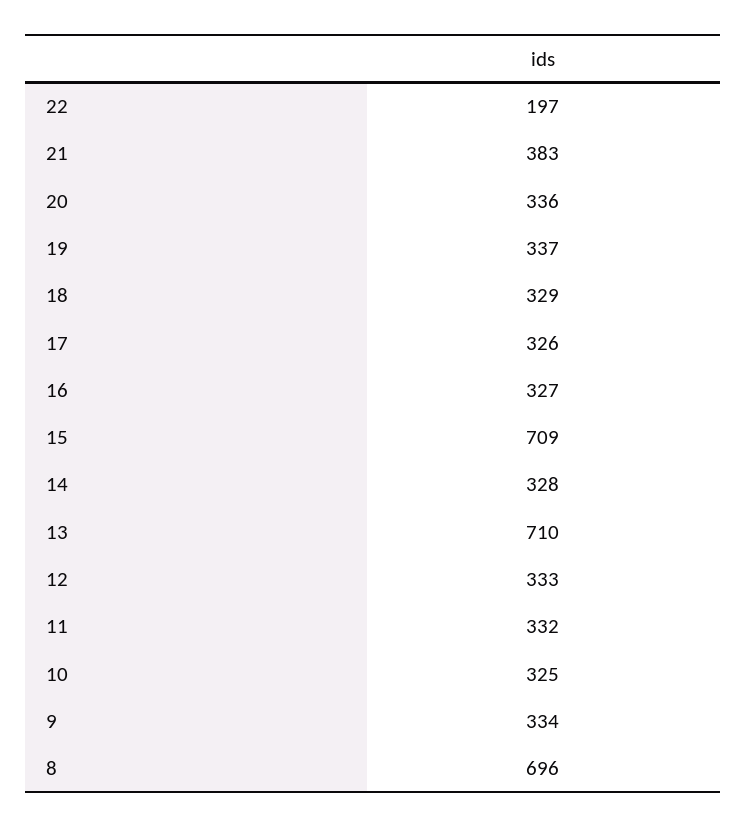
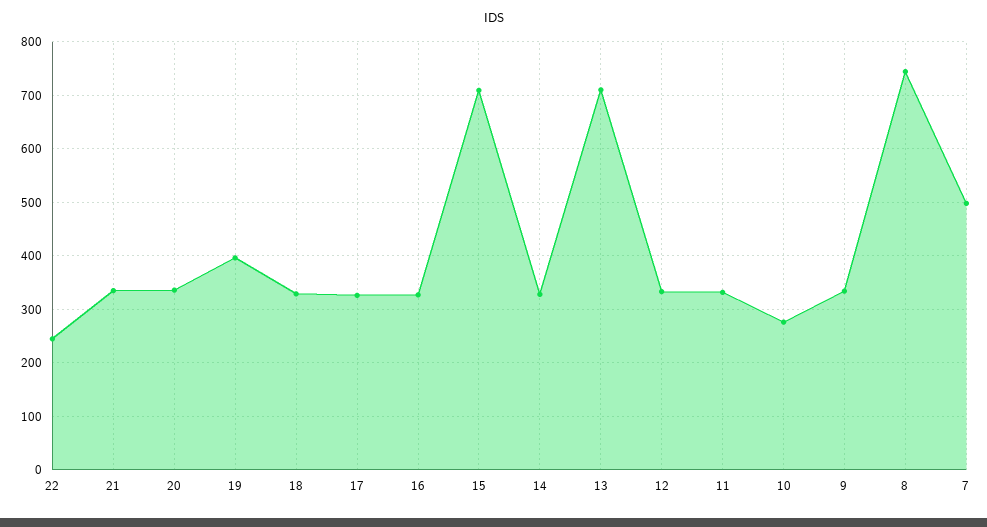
22: 197 -> 240
21: 383 -> 340
19: 337 -> 400
10: 325 -> 280
8: 696 -> 740
7: none -> 500

